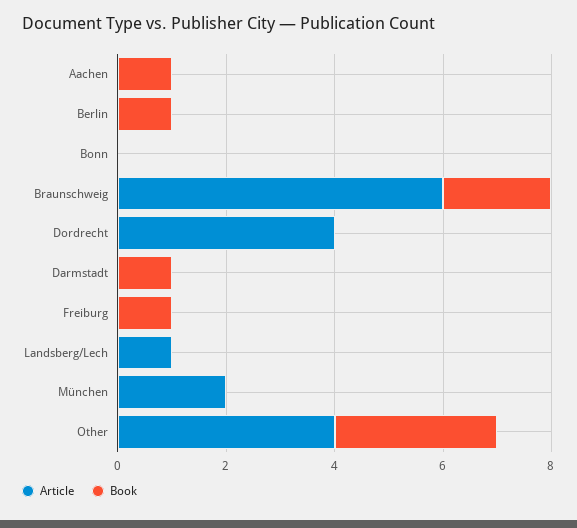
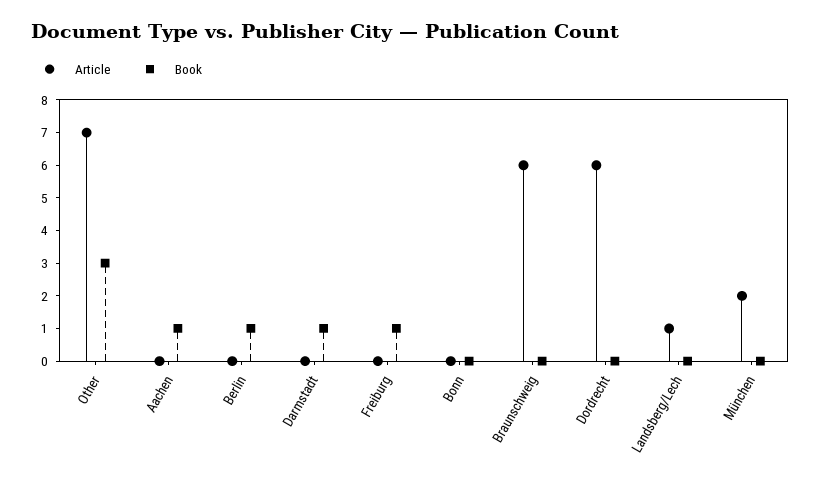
Book, Braunschweig: 2 -> 0
Article, Dordrecht: 4 -> 6
Article, Other: 4 -> 7

